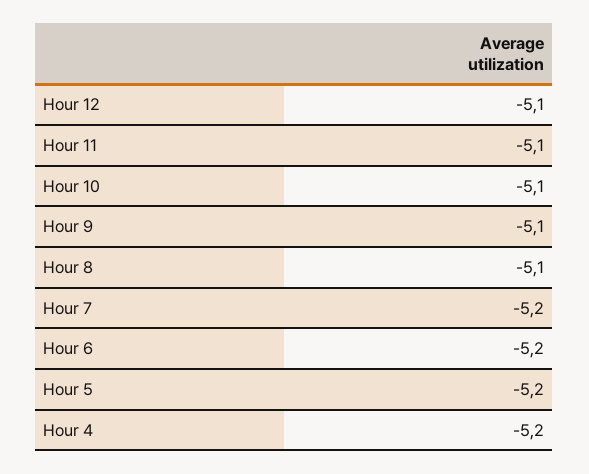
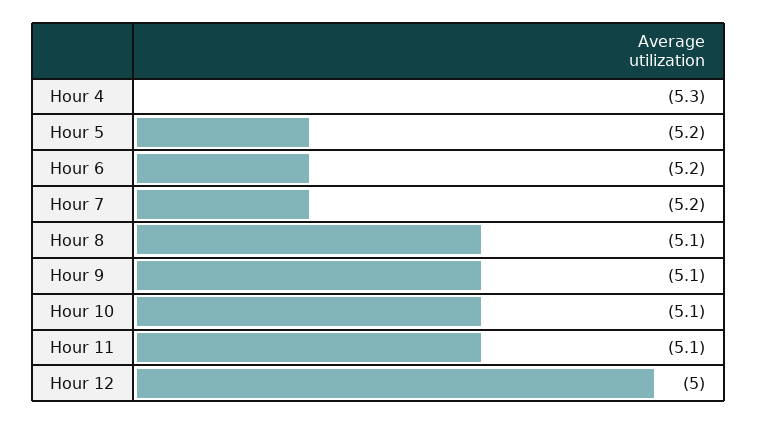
Hour 12: -5.1 -> -5
Hour 4: -5.2 -> -5.3

